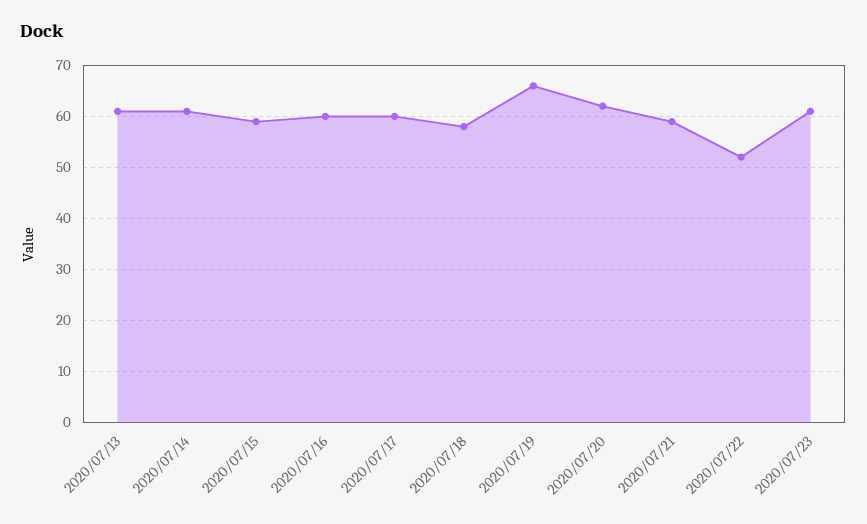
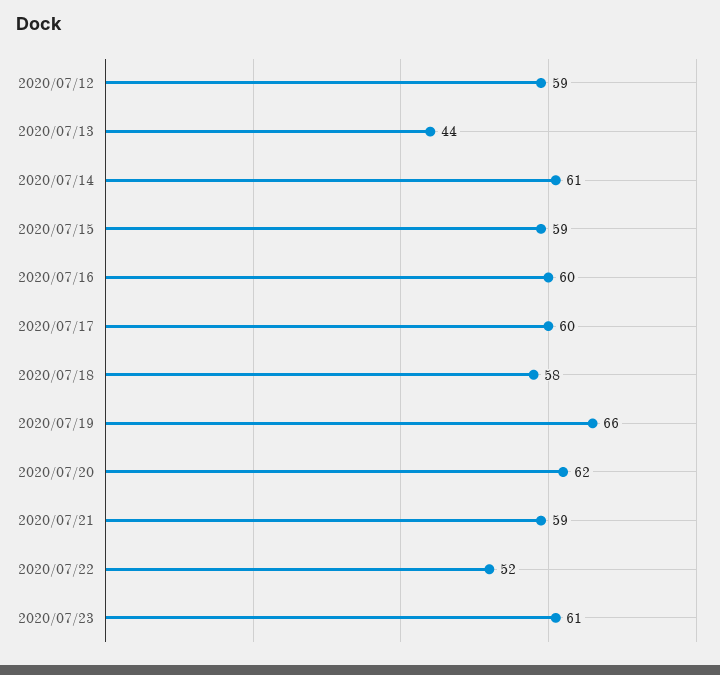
2020/07/13: 60 -> 44
2020/07/12: none -> 59

